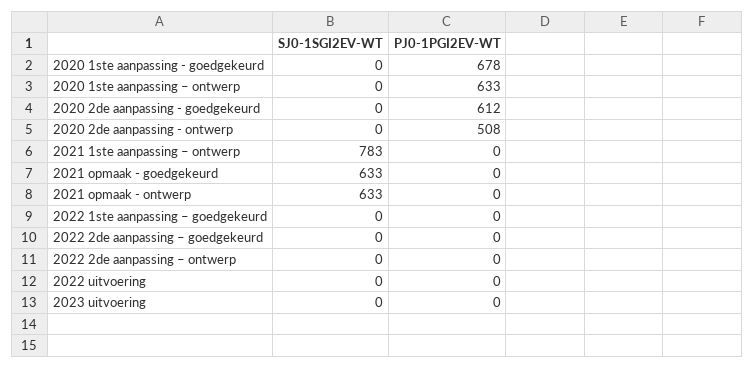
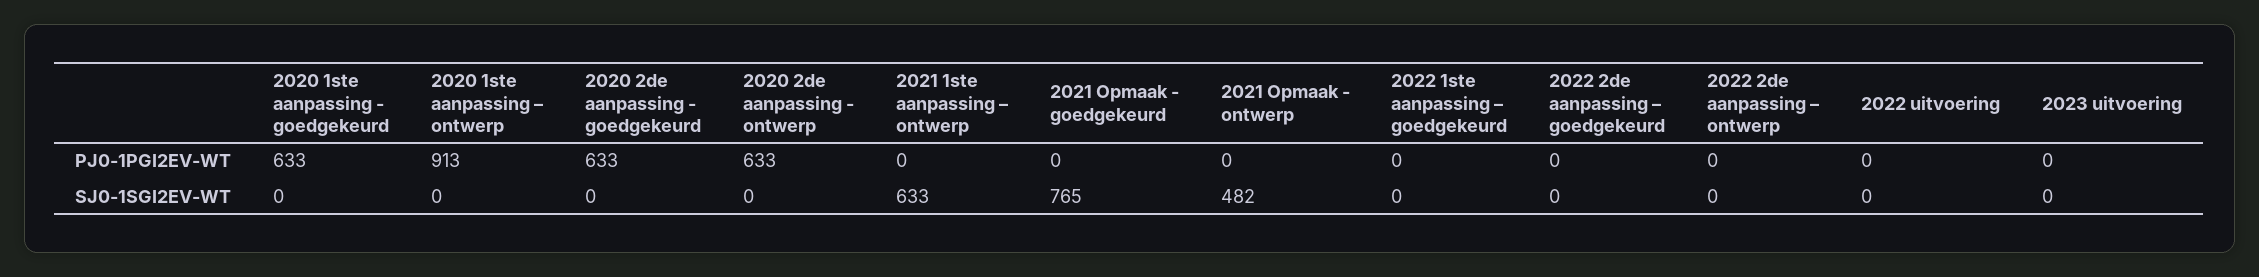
PJ0-1PGI2EV-WT, 2020 1ste aanpassing - goedgekeurd: 678 -> 633
PJ0-1PGI2EV-WT, 2020 1ste aanpassing – ontwerp: 633 -> 913
PJ0-1PGI2EV-WT, 2020 2de aanpassing - goedgekeurd: 612 -> 633
PJ0-1PGI2EV-WT, 2020 2de aanpassing - ontwerp: 508 -> 633
SJ0-1SGI2EV-WT, 2021 1ste aanpassing – ontwerp: 783 -> 633
SJ0-1SGI2EV-WT, 2021 opmaak - goedgekeurd: 633 -> 765
SJ0-1SGI2EV-WT, 2021 opmaak - ontwerp: 633 -> 482

